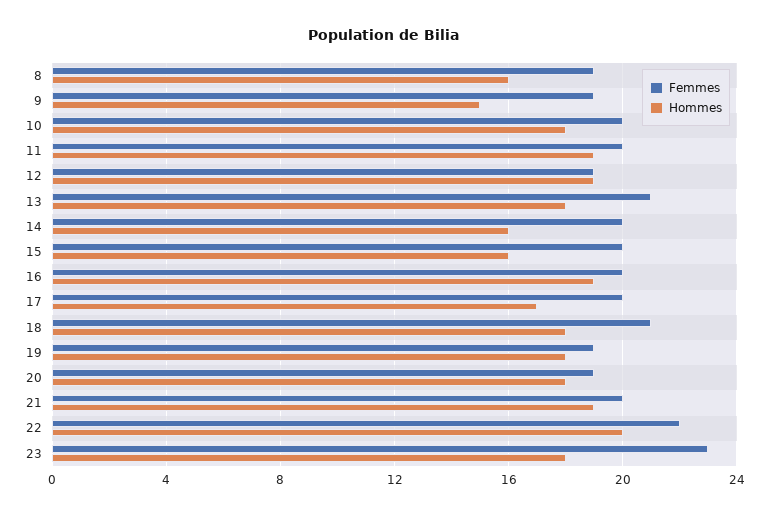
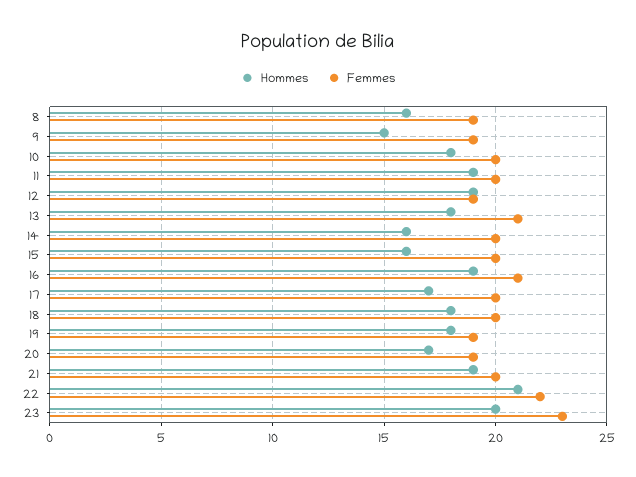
Femmes, 16: 20 -> 21
Femmes, 18: 21 -> 20
Hommes, 20: 18 -> 17
Hommes, 22: 20 -> 21
Hommes, 23: 18 -> 20

